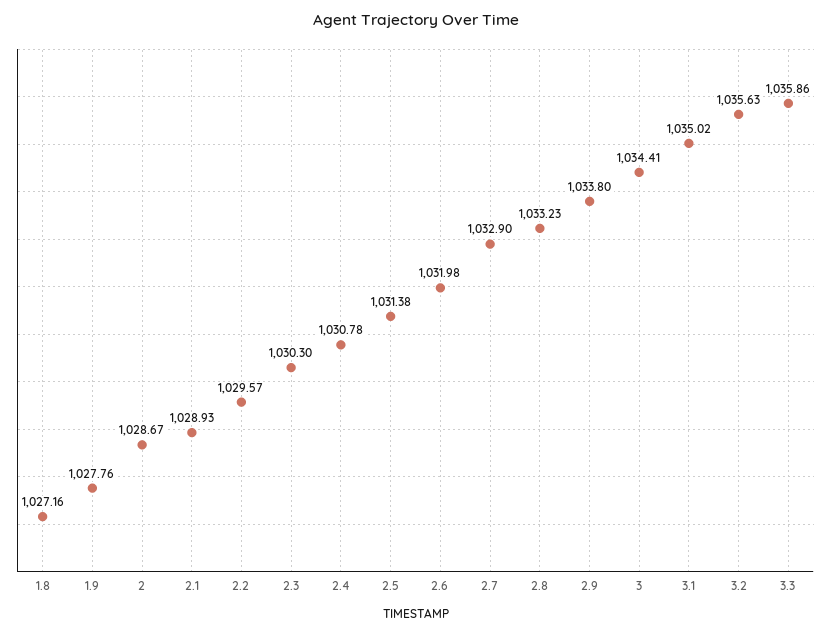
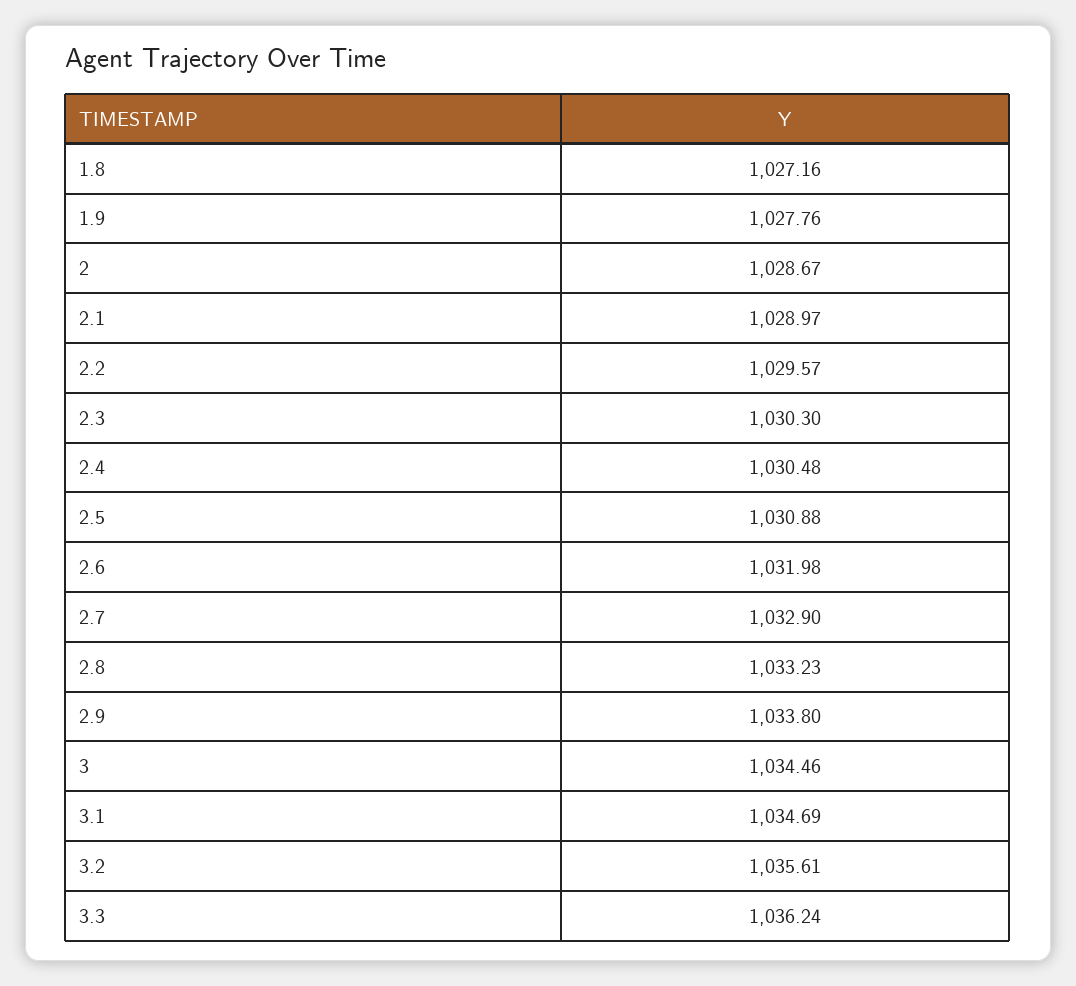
2.1: 1028.93 -> 1028.97
2.4: 1030.78 -> 1030.48
2.5: 1031.38 -> 1030.88
3: 1034.41 -> 1034.46
3.1: 1035.02 -> 1034.69
3.2: 1035.63 -> 1035.61
3.3: 1035.86 -> 1036.24

